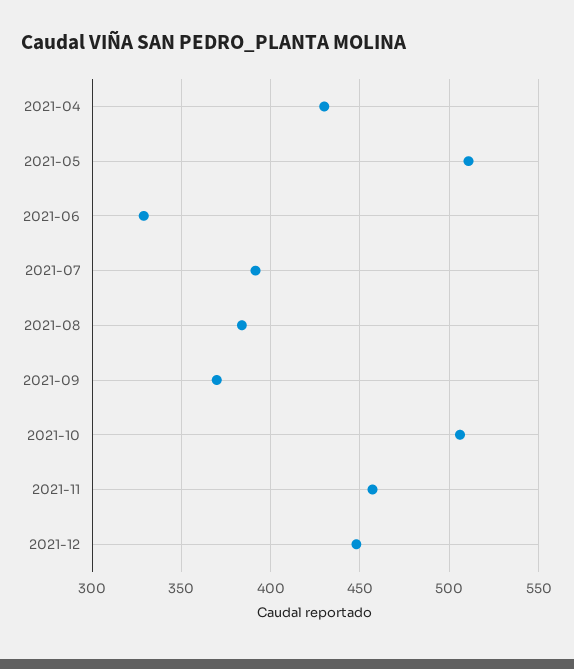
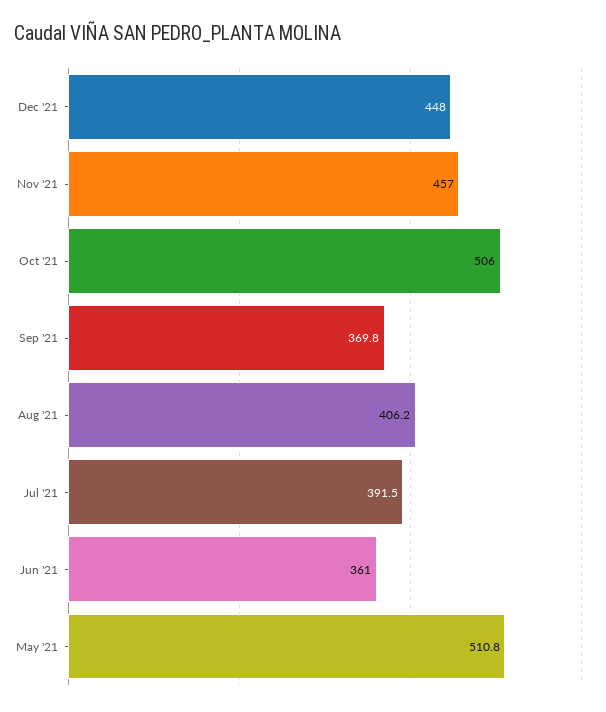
2021-04: 430 -> none
2021-06: 330 -> 361
2021-08: 385 -> 406.2

